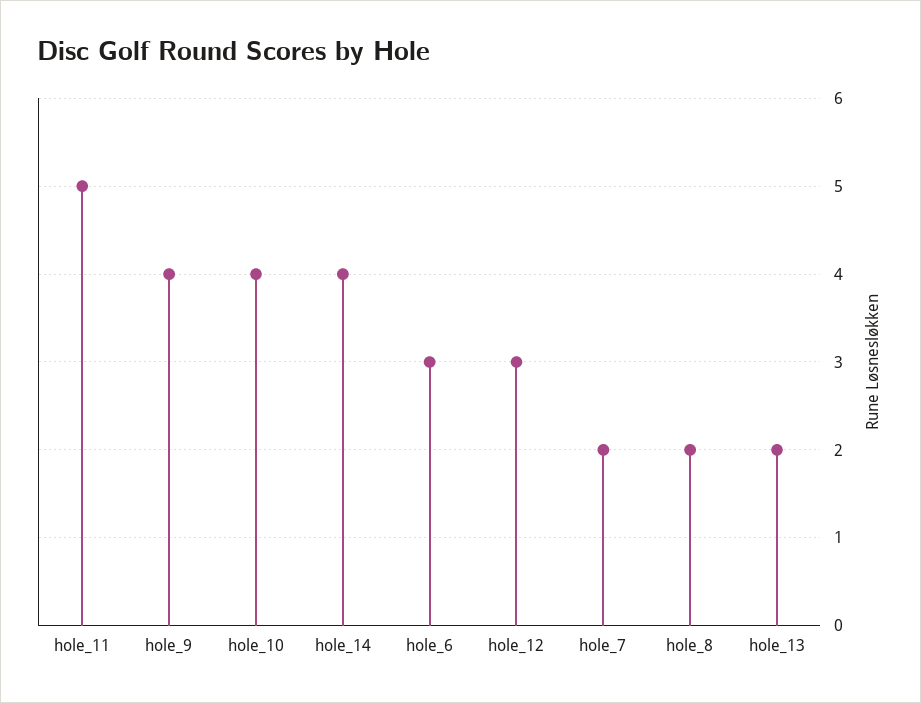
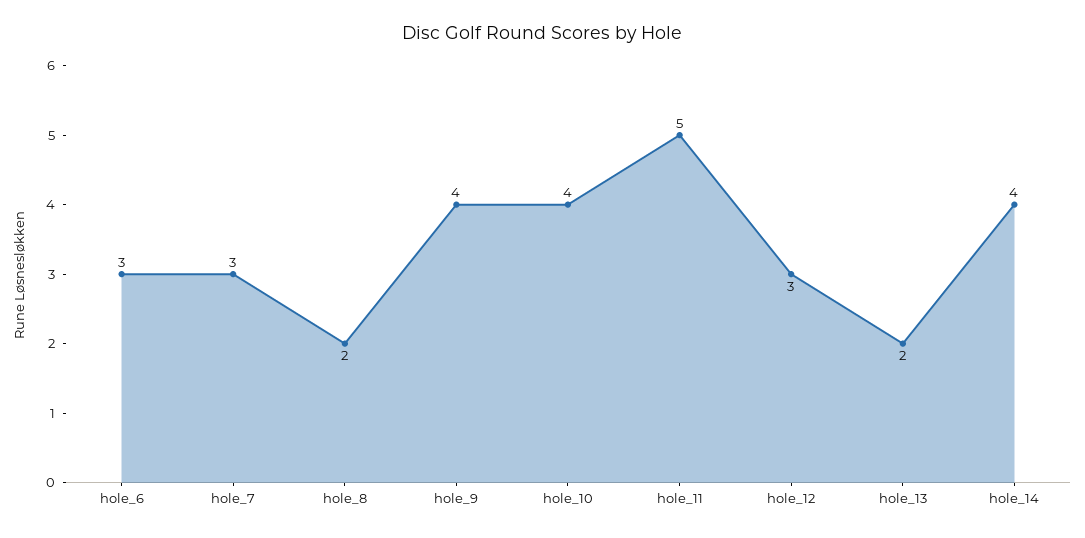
hole_7: 2 -> 3

